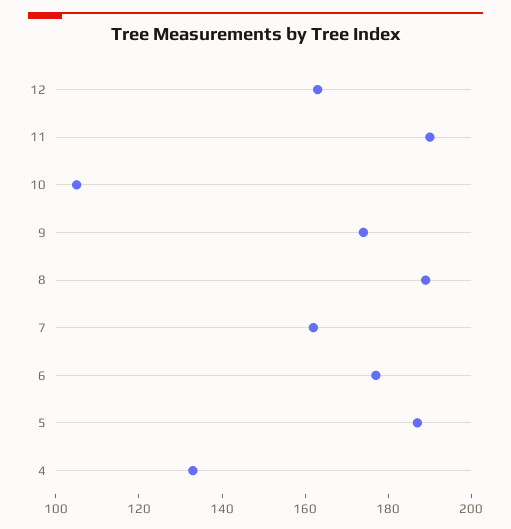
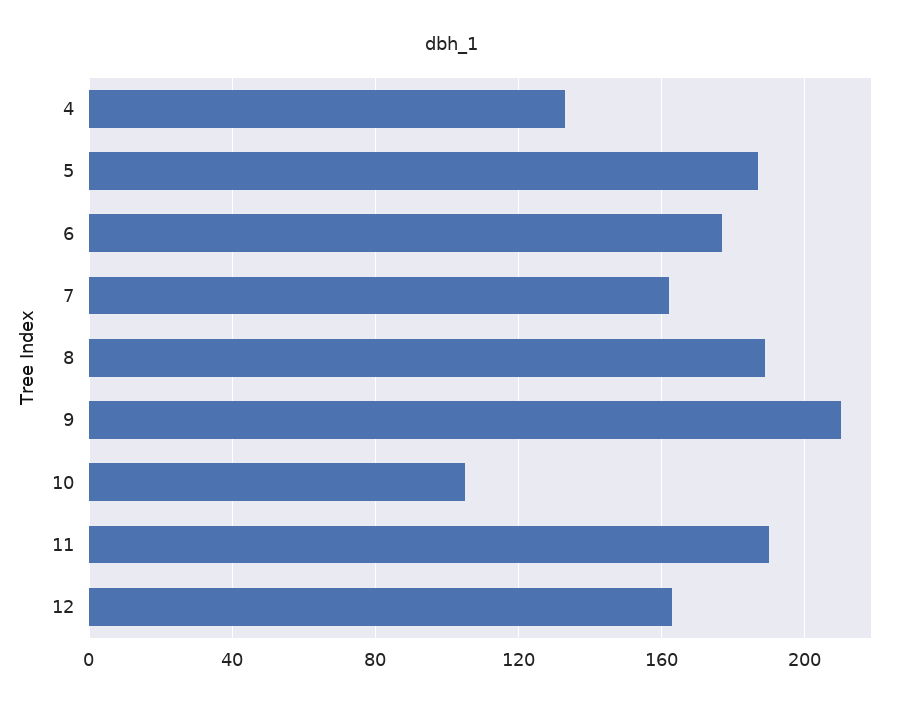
9: 175 -> 210

